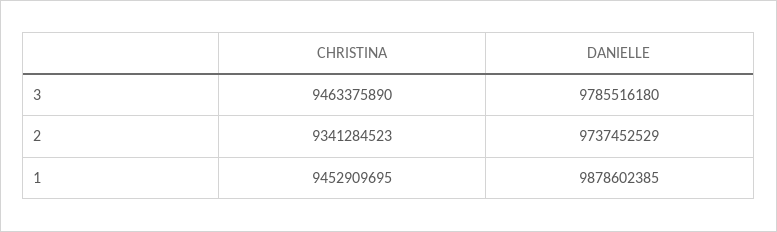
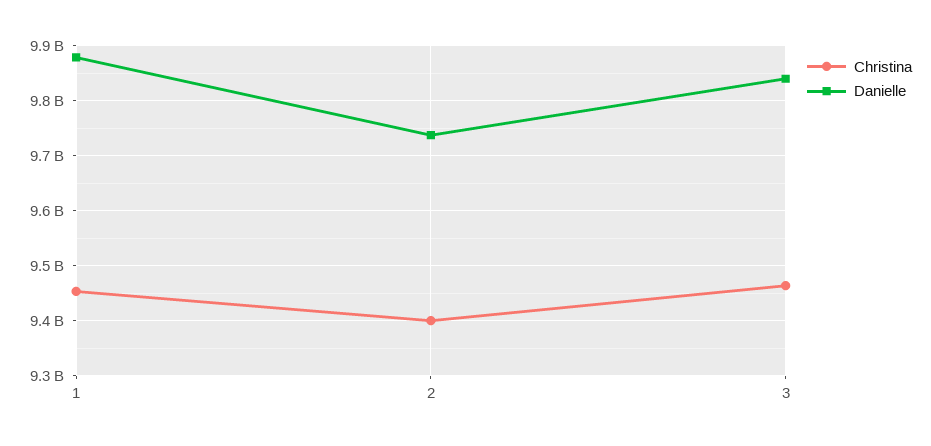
DANIELLE, 3: 9785516180 -> 9840000000
CHRISTINA, 2: 9341284523 -> 9400000000

